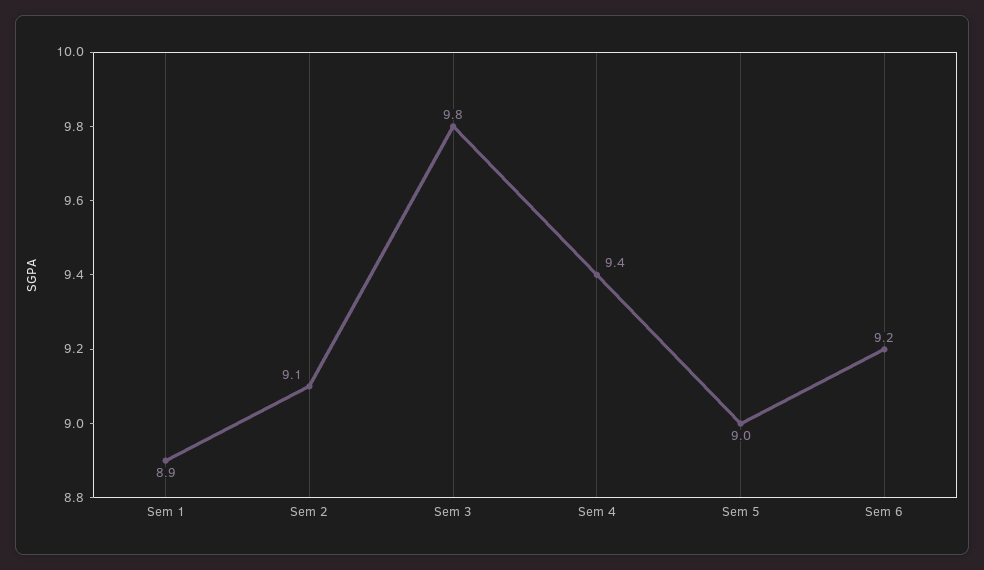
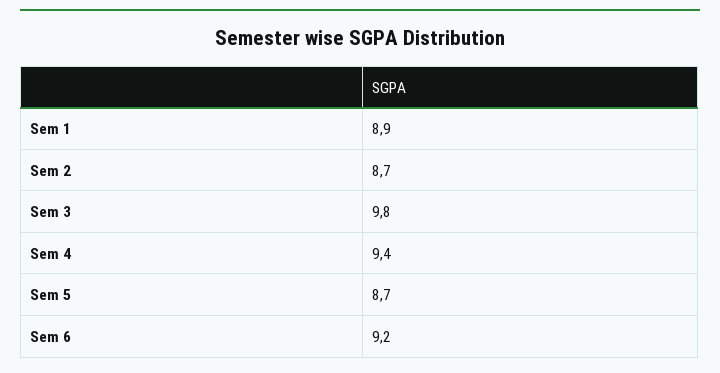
Sem 2: 9.1 -> 8.7
Sem 5: 9 -> 8.7

